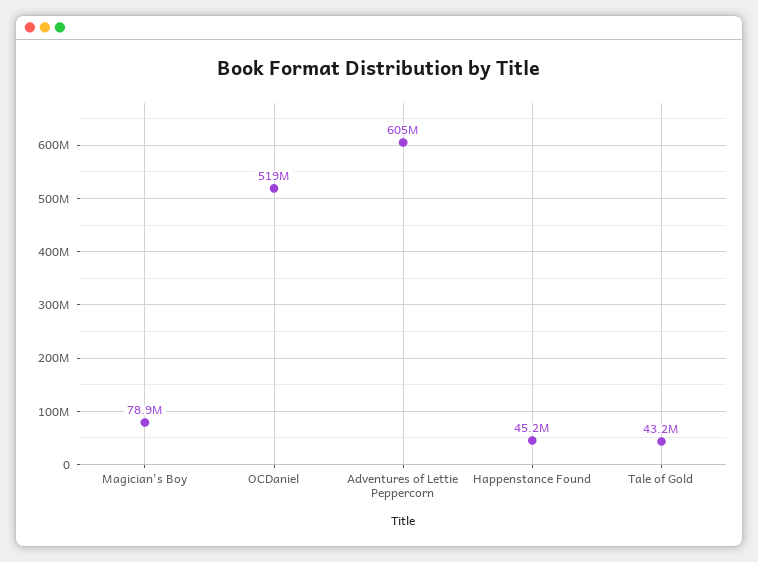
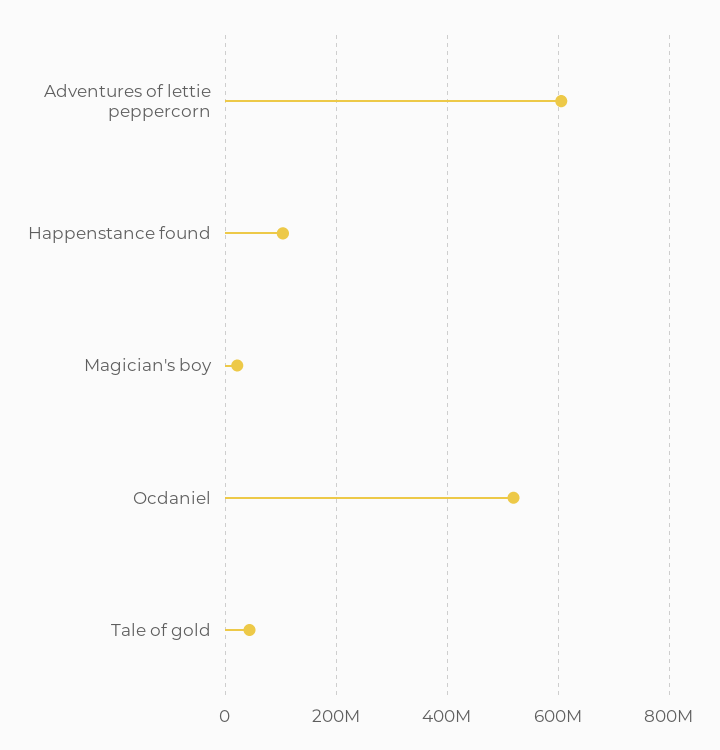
Magician's Boy: 78900000 -> 20000000
Happenstance Found: 45200000 -> 100000000

